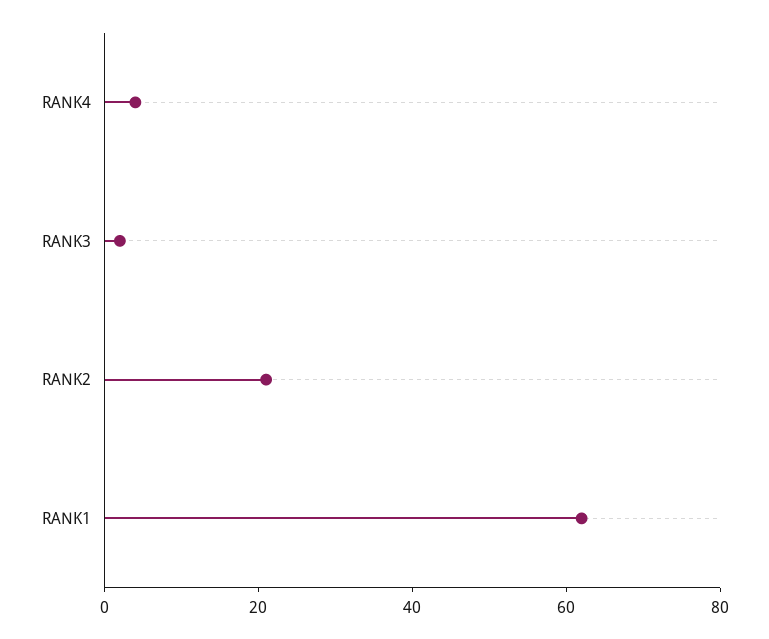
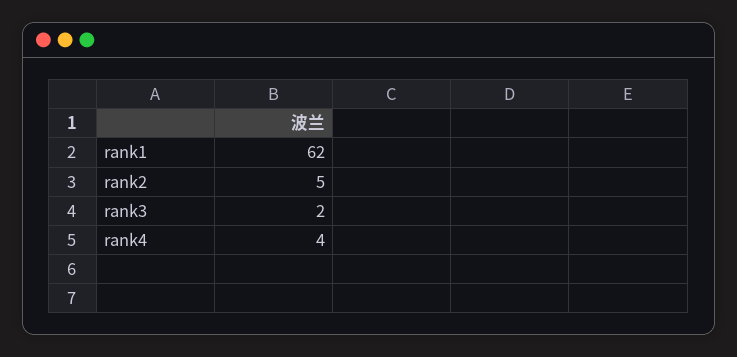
RANK2: 20 -> 5

